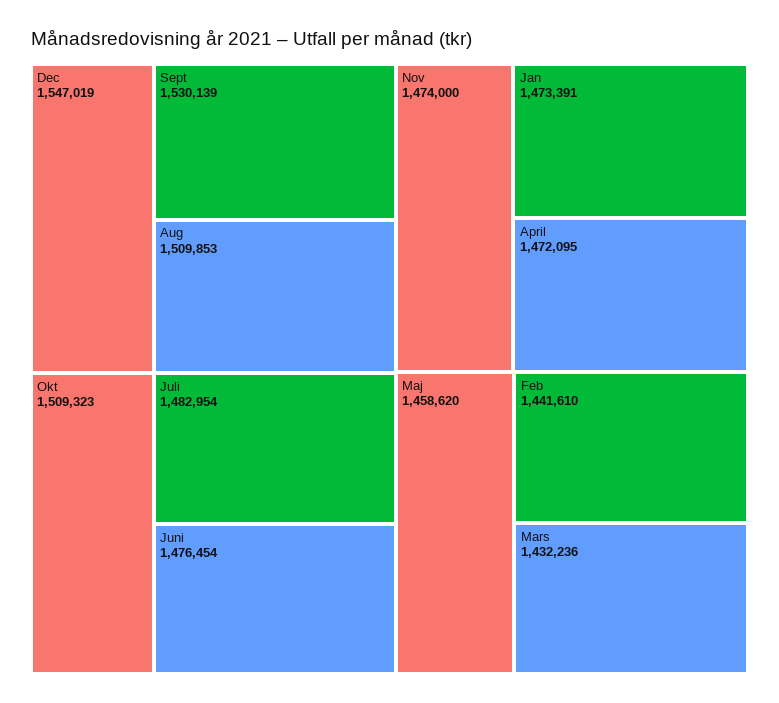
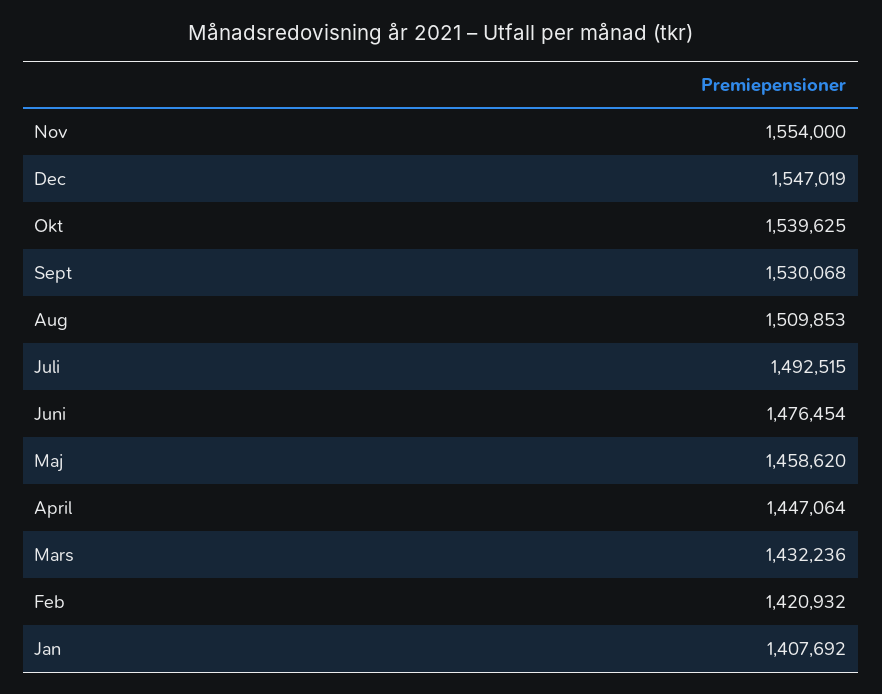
Sept: 1530139 -> 1530068
Okt: 1509323 -> 1539625
Juli: 1482954 -> 1492515
Nov: 1474000 -> 1554000
Jan: 1473391 -> 1407692
April: 1472095 -> 1447064
Feb: 1441610 -> 1420932

